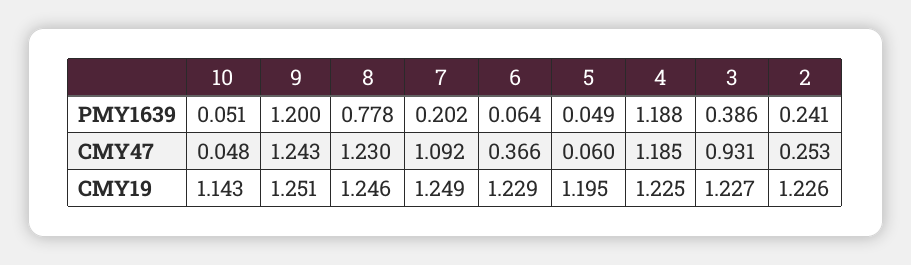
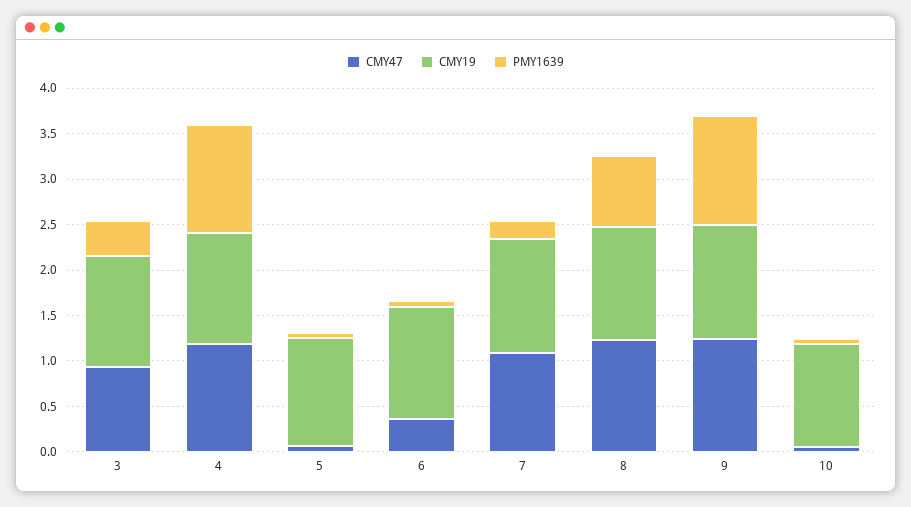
PMY1639, 2: 0.241 -> none
CMY47, 2: 0.253 -> none
CMY19, 2: 1.226 -> none

